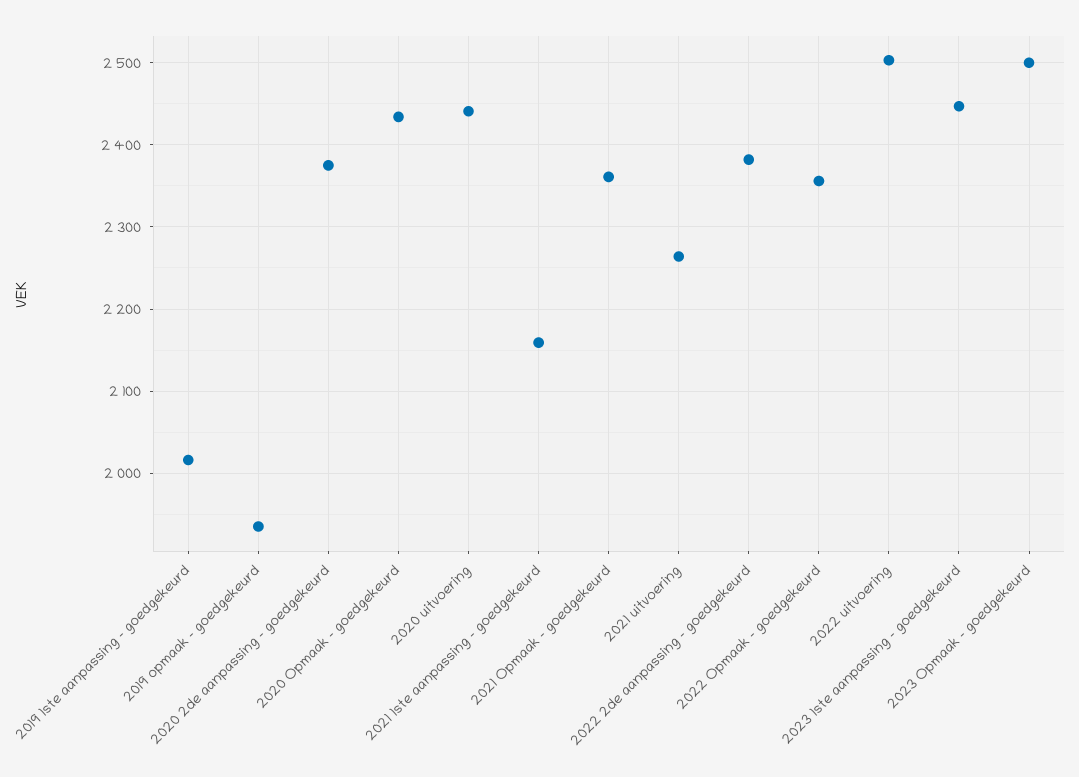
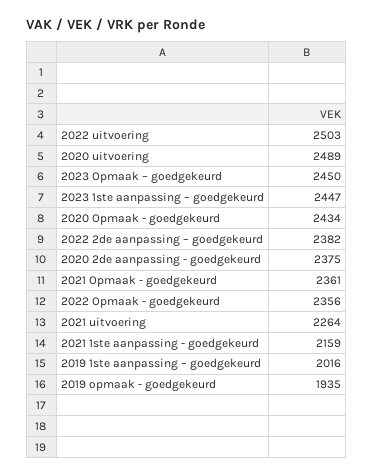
2020 uitvoering: 2440 -> 2489
2023 Opmaak – goedgekeurd: 2500 -> 2450

